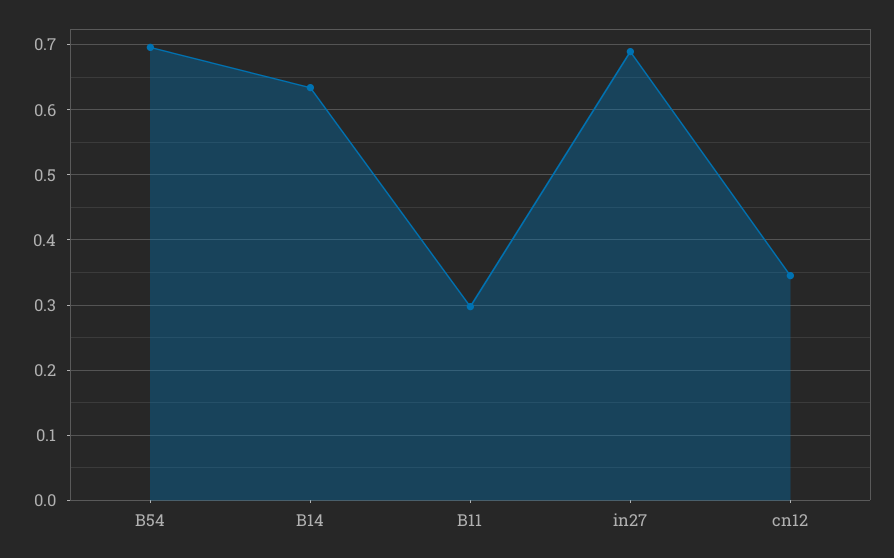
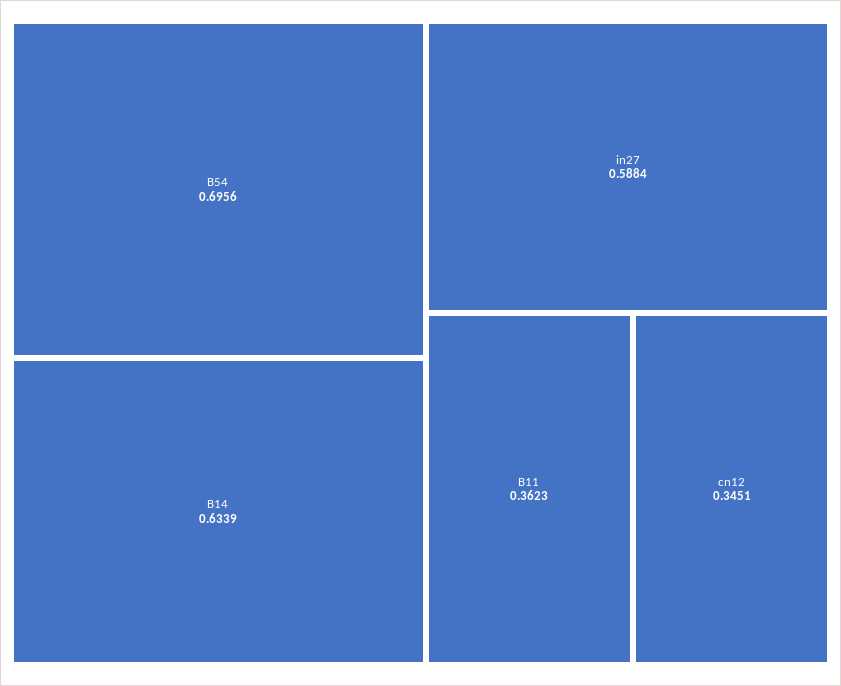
B11: 0.3 -> 0.3623
in27: 0.69 -> 0.5884

